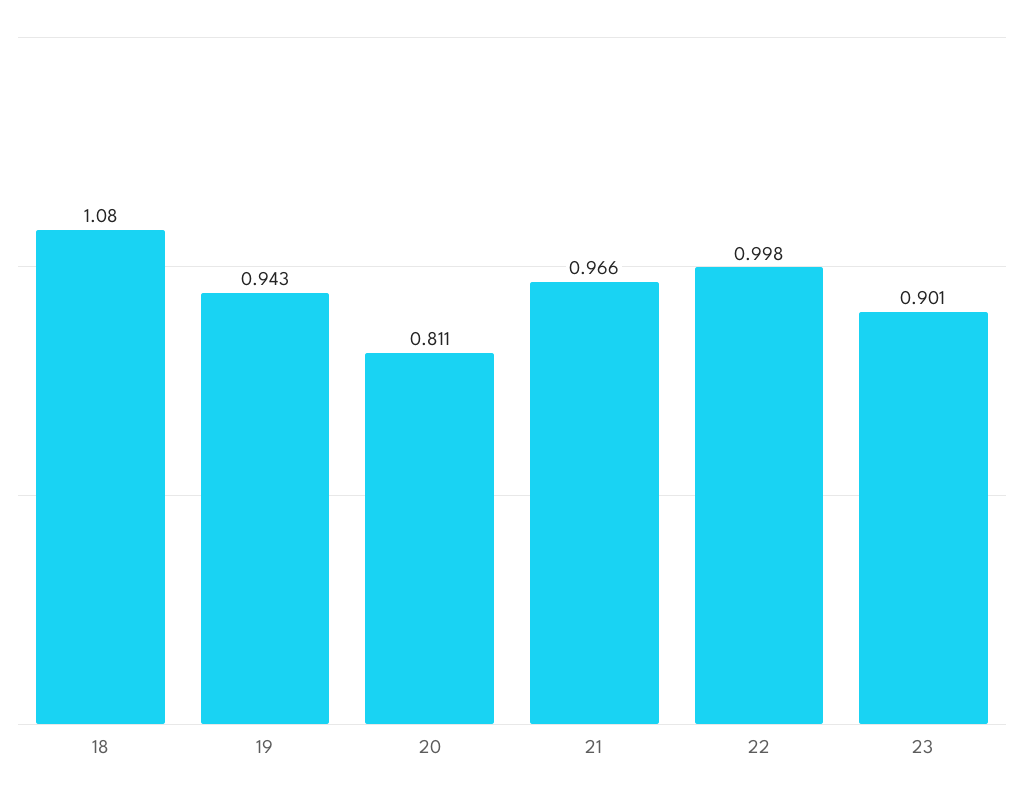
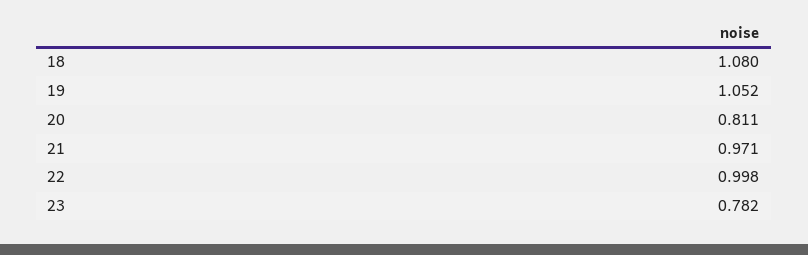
19: 0.943 -> 1.052
21: 0.966 -> 0.971
23: 0.901 -> 0.782

